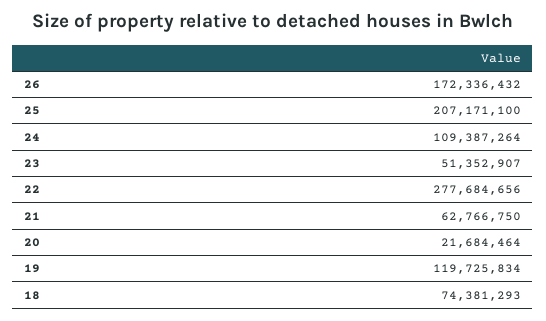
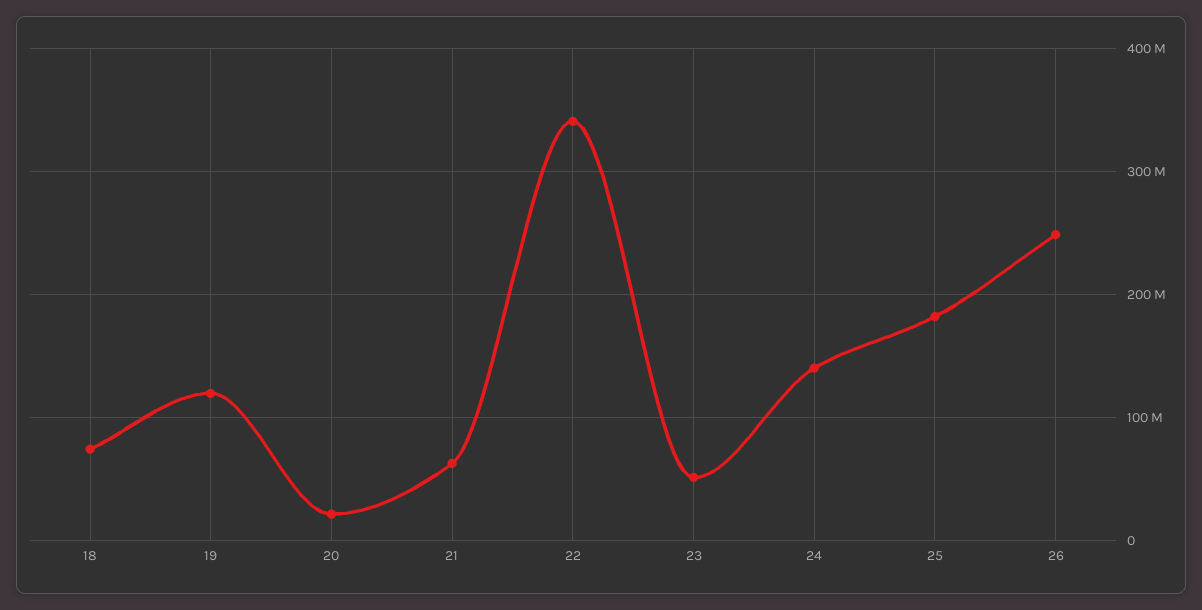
26: 172336432 -> 250000000
25: 207171100 -> 180000000
24: 109387264 -> 140000000
22: 277684656 -> 340000000

